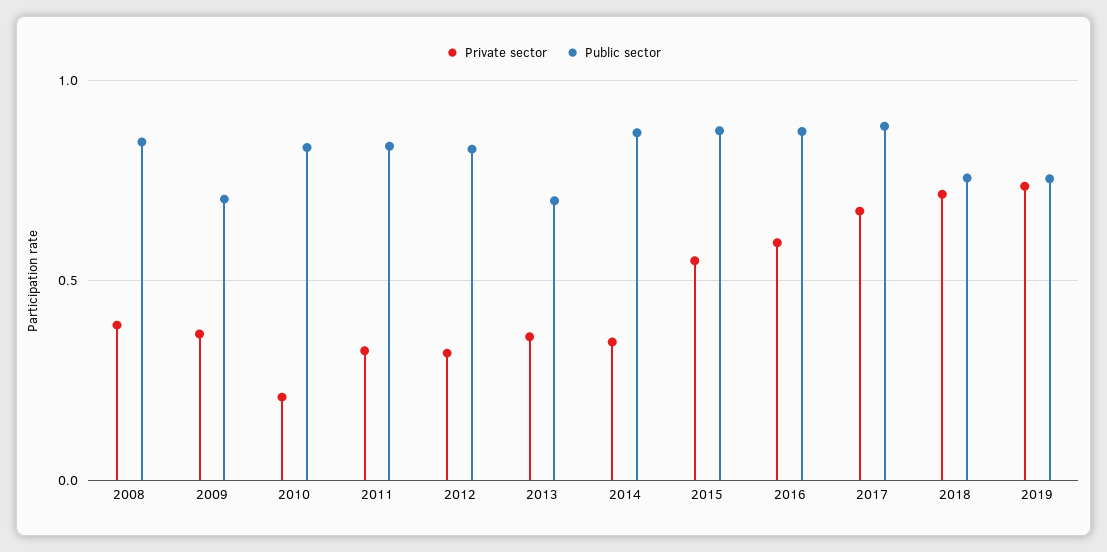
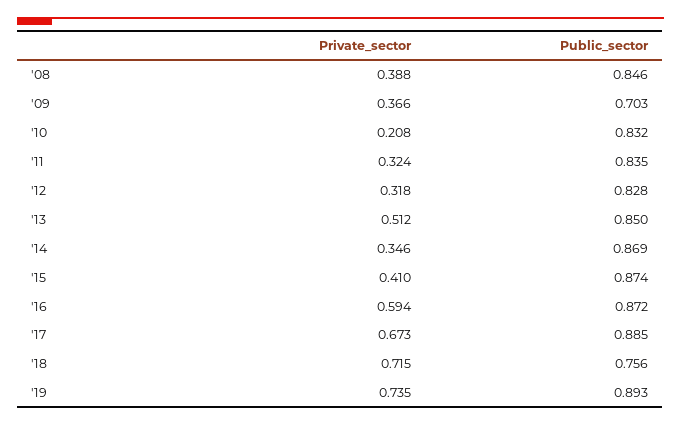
Private sector, 2013: 0.35 -> 0.512
Public sector, 2013: 0.7 -> 0.85
Private sector, 2015: 0.55 -> 0.41
Public sector, 2019: 0.75 -> 0.893

